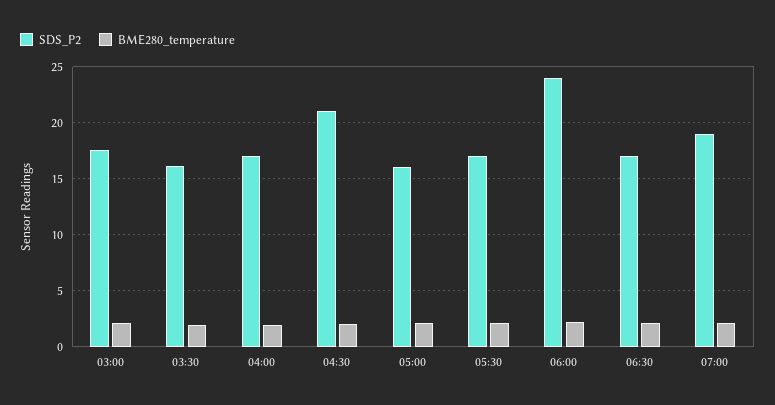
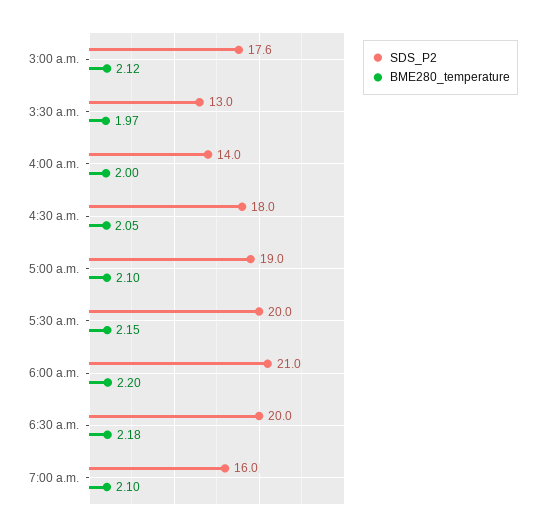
SDS_P2, 03:30: 16 -> 13
SDS_P2, 04:00: 17 -> 14
SDS_P2, 04:30: 21 -> 18
SDS_P2, 05:00: 16 -> 19
SDS_P2, 05:30: 17 -> 20
SDS_P2, 06:00: 24 -> 21
SDS_P2, 06:30: 17 -> 20
SDS_P2, 07:00: 19 -> 16

